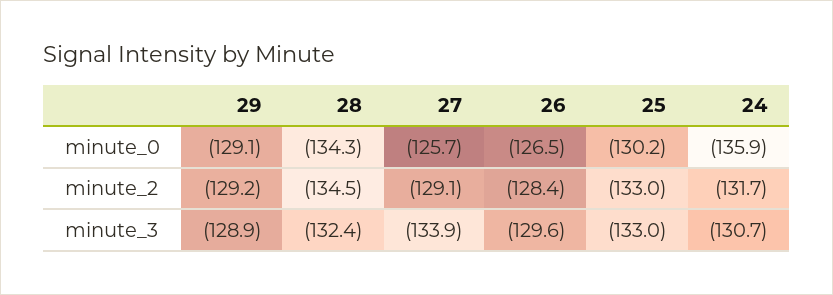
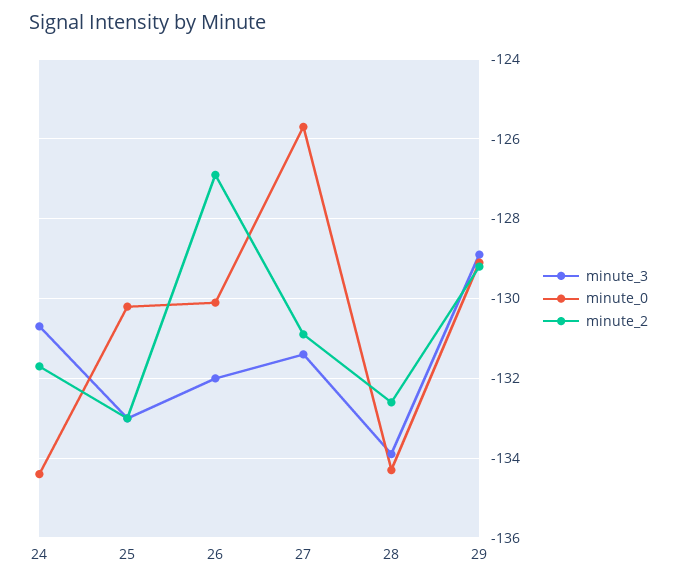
minute_0, 26: -126.5 -> -130
minute_0, 24: -135.9 -> -134.5
minute_2, 28: -134.5 -> -132.5
minute_2, 27: -129.1 -> -131
minute_2, 26: -128.4 -> -127
minute_3, 28: -132.4 -> -134
minute_3, 27: -133.9 -> -131.5
minute_3, 26: -129.6 -> -132

